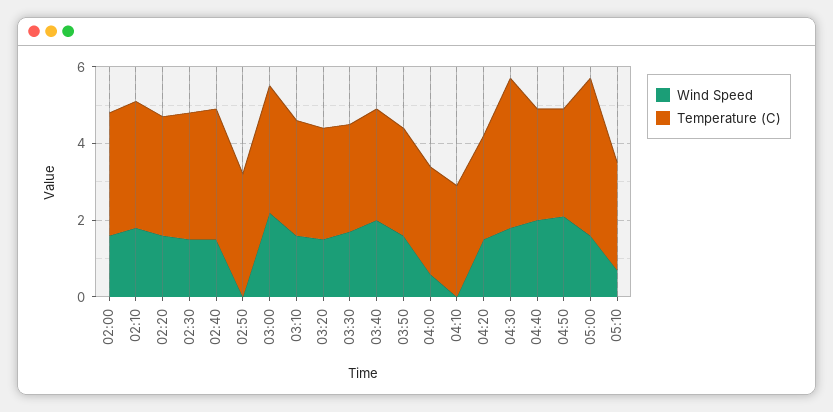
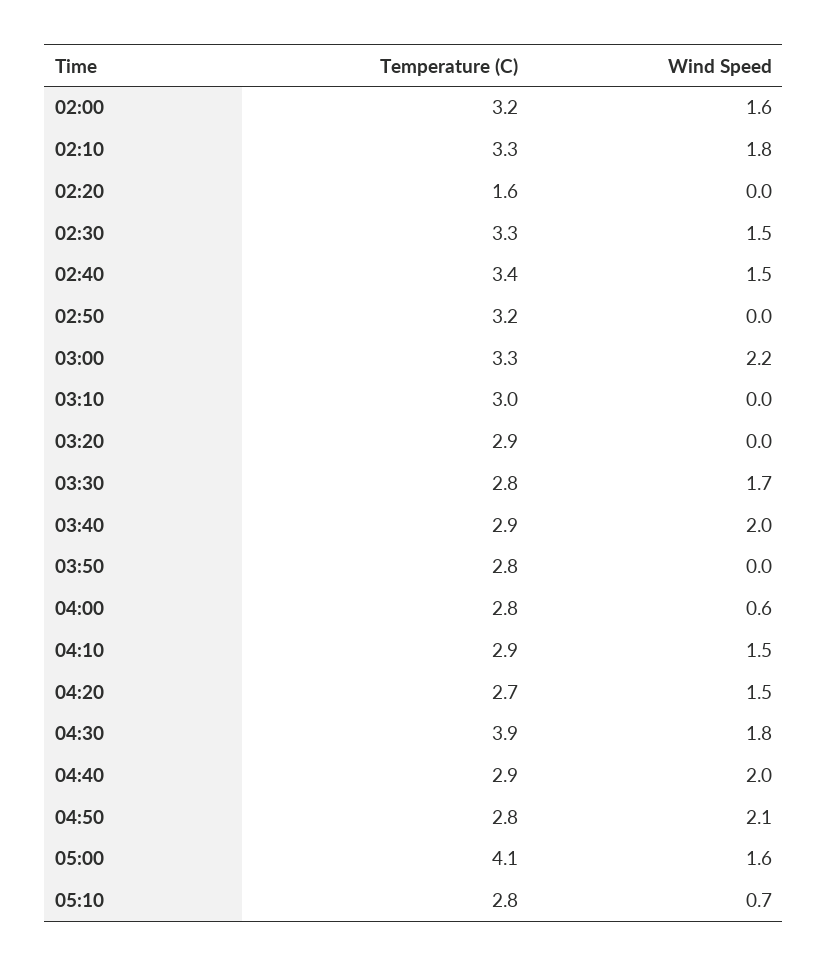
Wind Speed, 02:20: 1.5 -> 0
Temperature (C), 02:20: 3 -> 1.6
Wind Speed, 03:10: 1.5 -> 0
Wind Speed, 03:20: 1.5 -> 0
Wind Speed, 03:50: 1.5 -> 0
Wind Speed, 04:10: 0 -> 1.5

